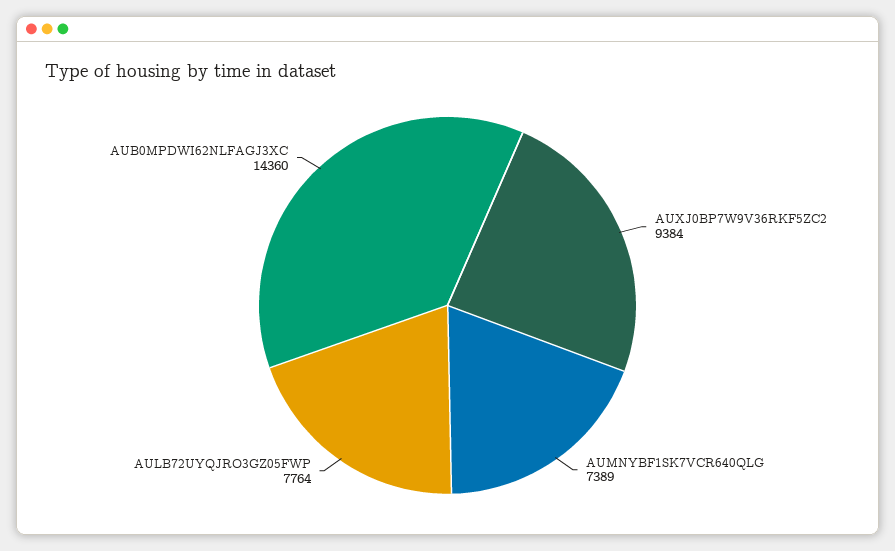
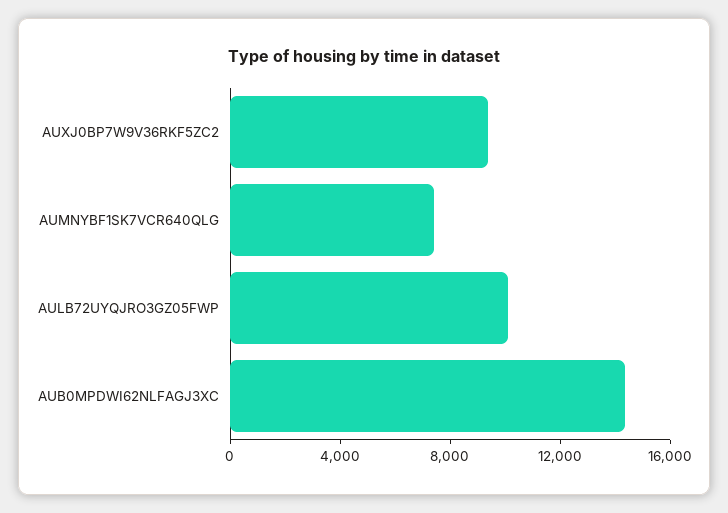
AULB72UYQJRO3GZ05FWP: 7764 -> 10000

